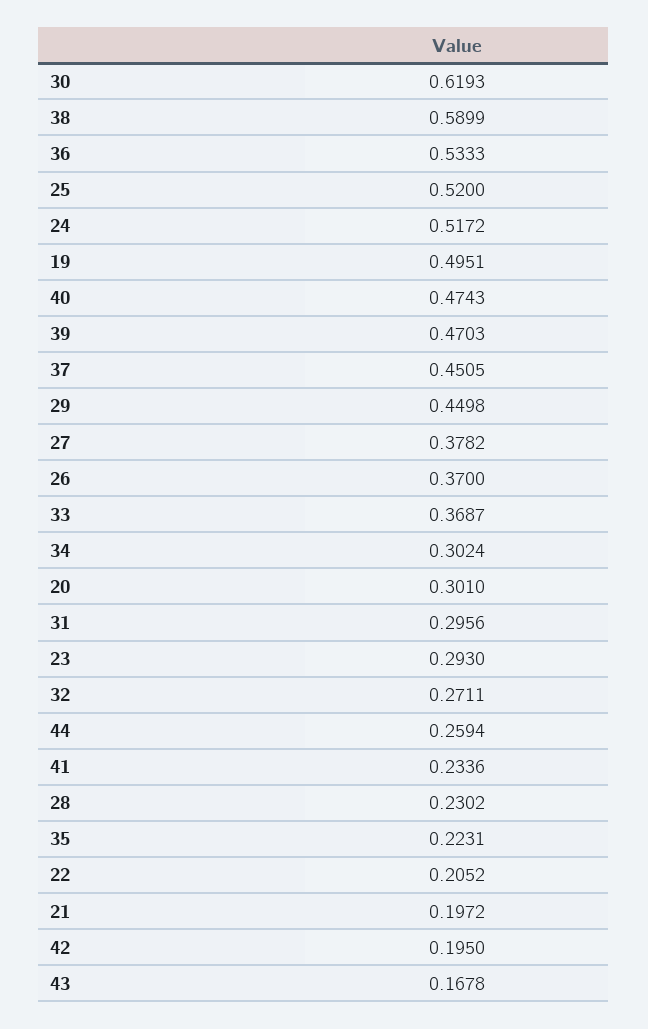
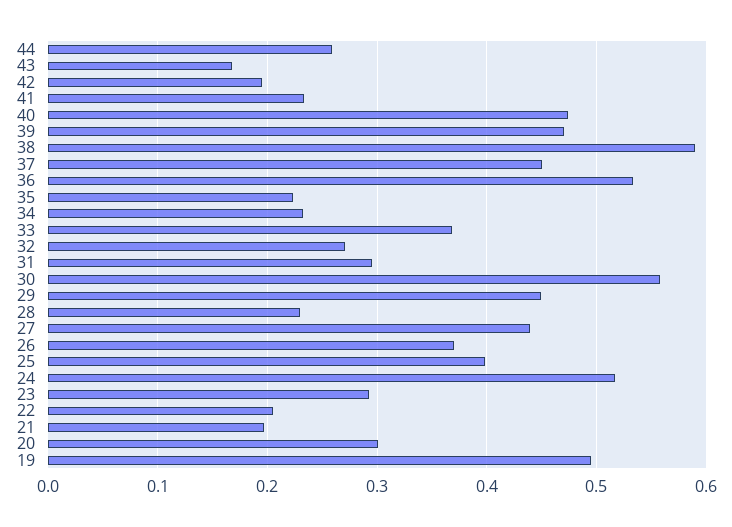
30: 0.6193 -> 0.56
25: 0.52 -> 0.4
27: 0.3782 -> 0.44
34: 0.3024 -> 0.23

